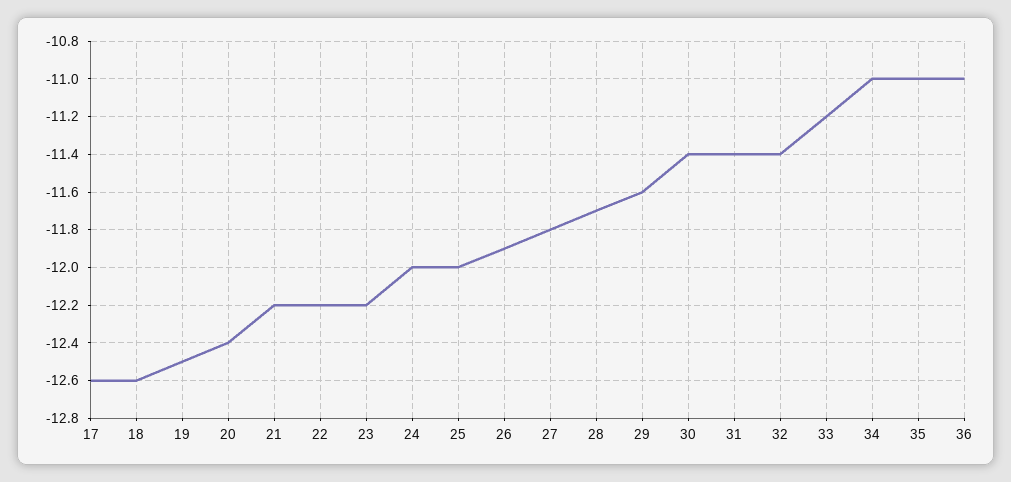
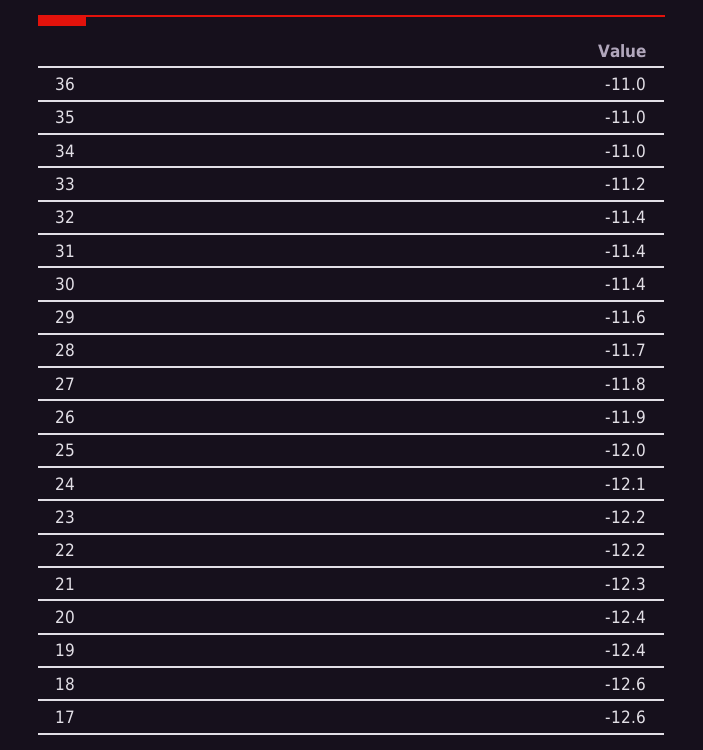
19: -12.5 -> -12.4
21: -12.2 -> -12.3
24: -12 -> -12.1

